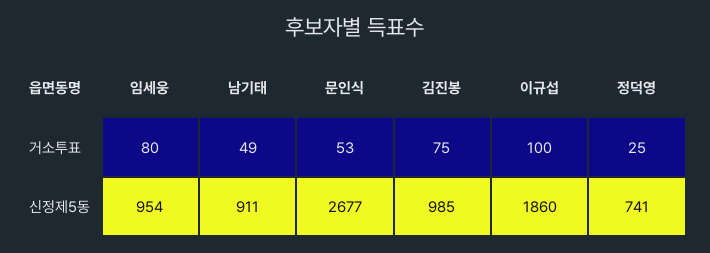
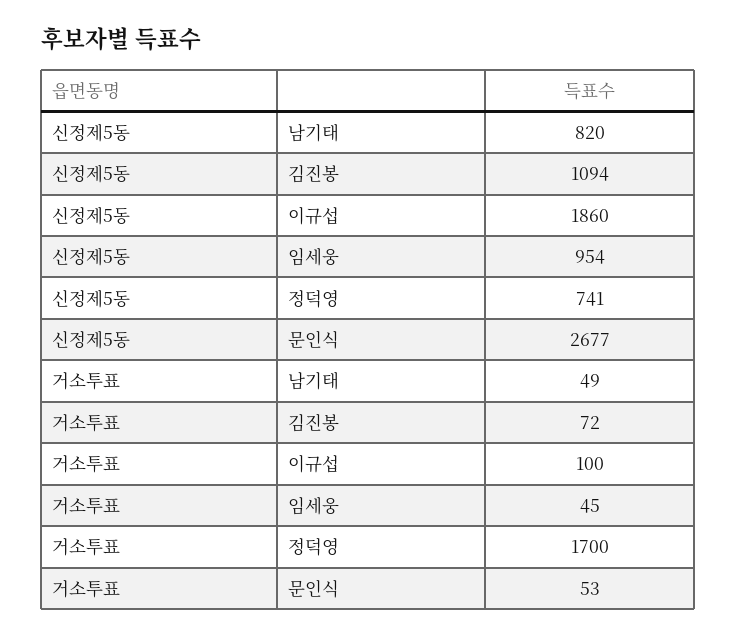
임세웅, 거소투표: 80 -> 45
김진봉, 거소투표: 75 -> 72
정덕영, 거소투표: 25 -> 1700
남기태, 신정제5동: 911 -> 820
김진봉, 신정제5동: 985 -> 1094

